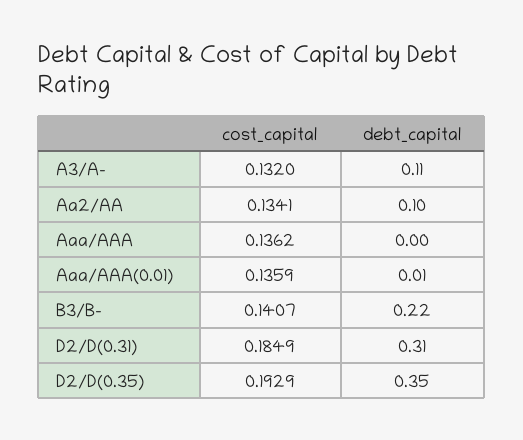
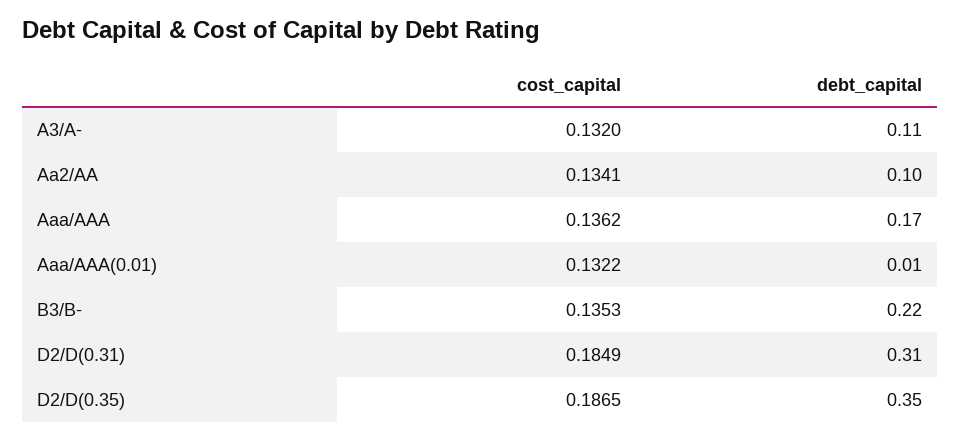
debt_capital, Aaa/AAA: 0 -> 0.17
cost_capital, Aaa/AAA(0.01): 0.1359 -> 0.1322
cost_capital, B3/B-: 0.1407 -> 0.1353
cost_capital, D2/D(0.35): 0.1929 -> 0.1865

